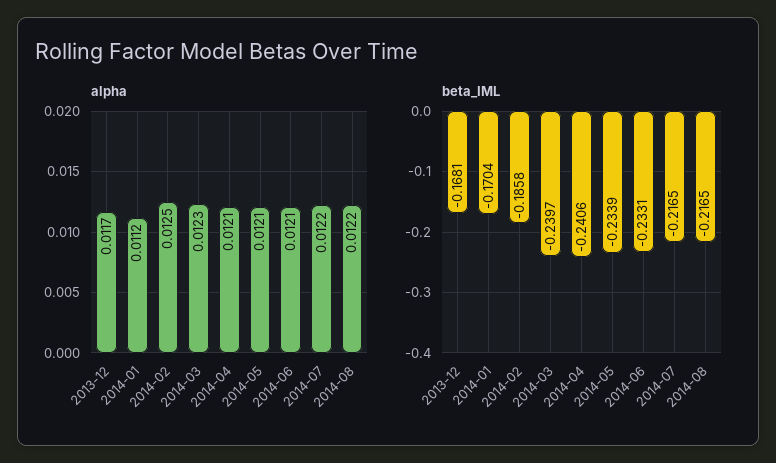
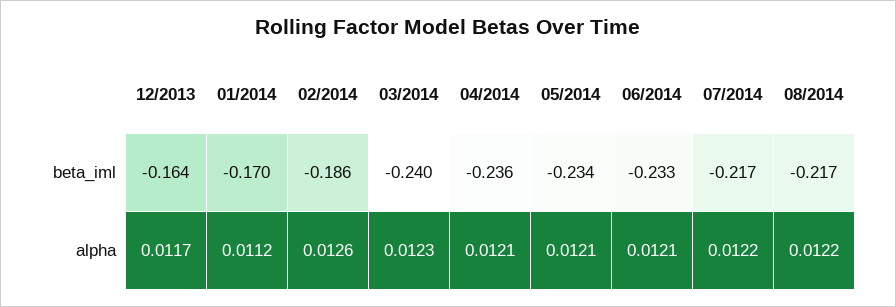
alpha, 2014-02: 0.0125 -> 0.0126
beta_IML, 2013-12: -0.1681 -> -0.164
beta_IML, 2014-04: -0.2406 -> -0.236

